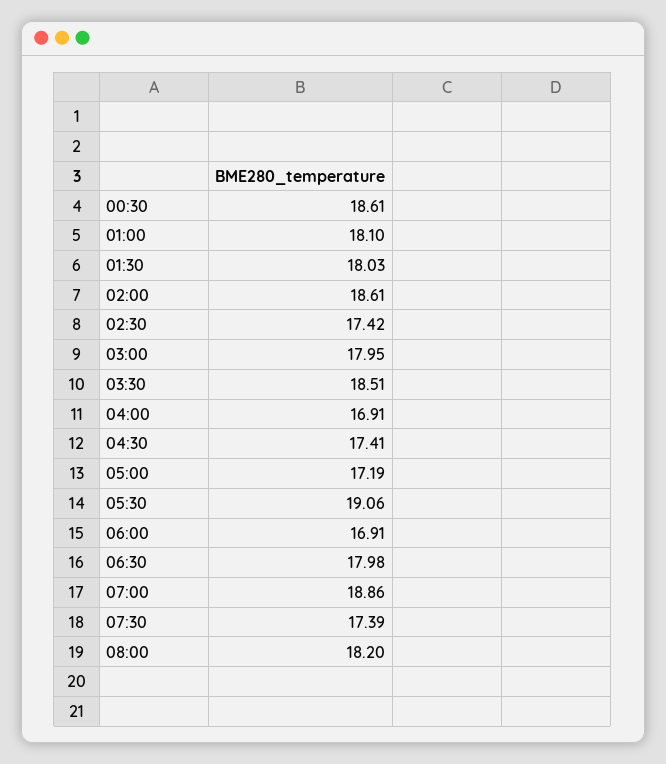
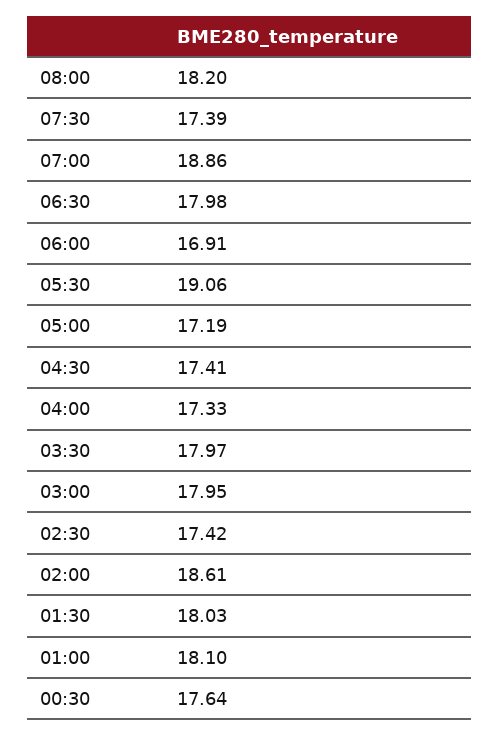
00:30: 18.61 -> 17.64
03:30: 18.51 -> 17.97
04:00: 16.91 -> 17.33

